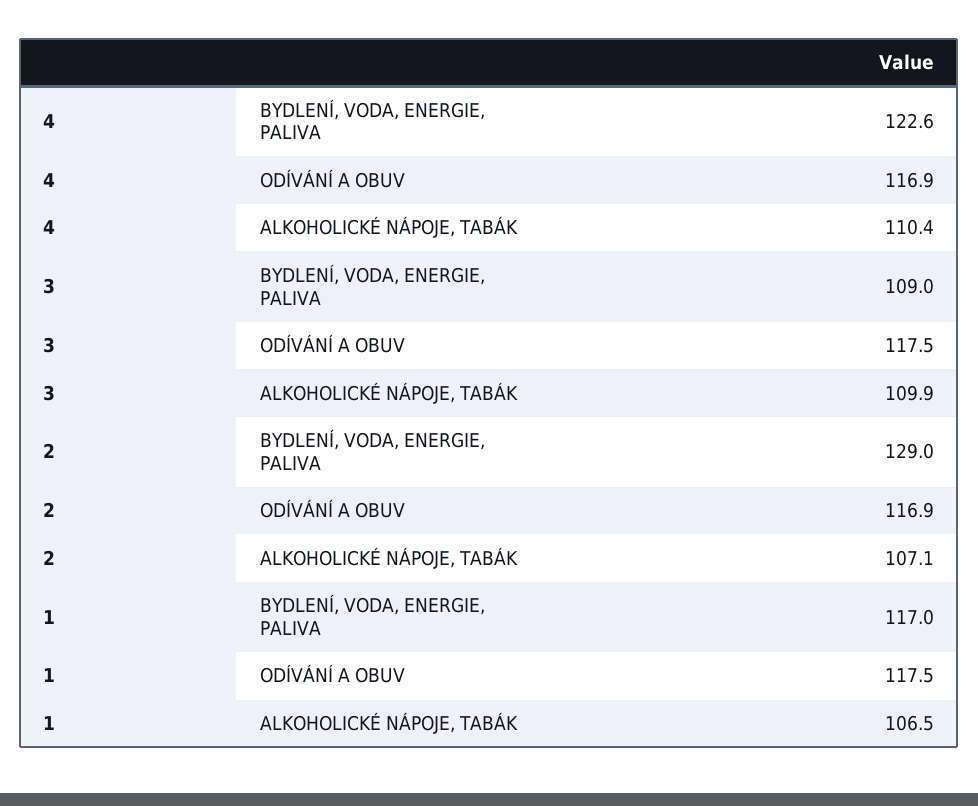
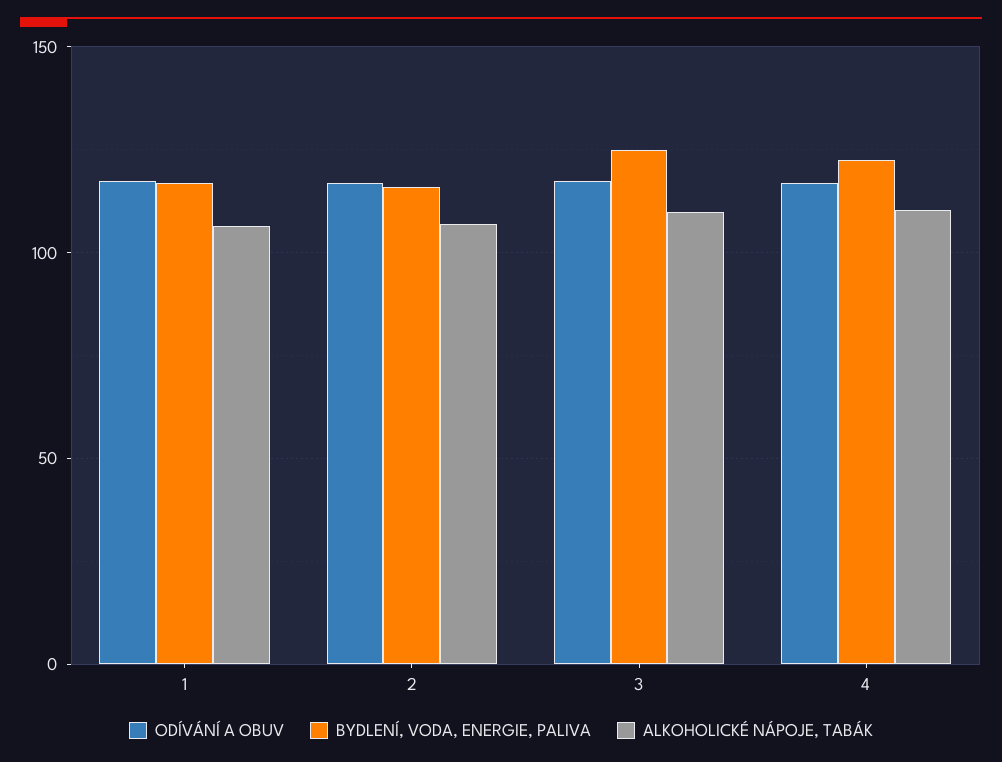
BYDLENÍ, VODA, ENERGIE, PALIVA, 3: 109 -> 125
BYDLENÍ, VODA, ENERGIE, PALIVA, 2: 129 -> 115

